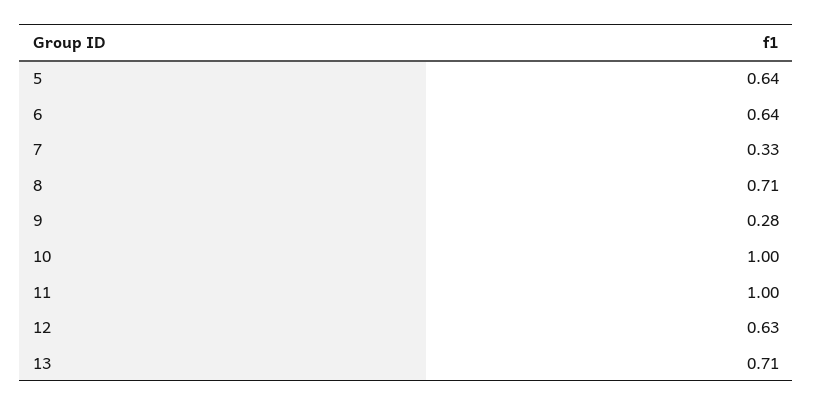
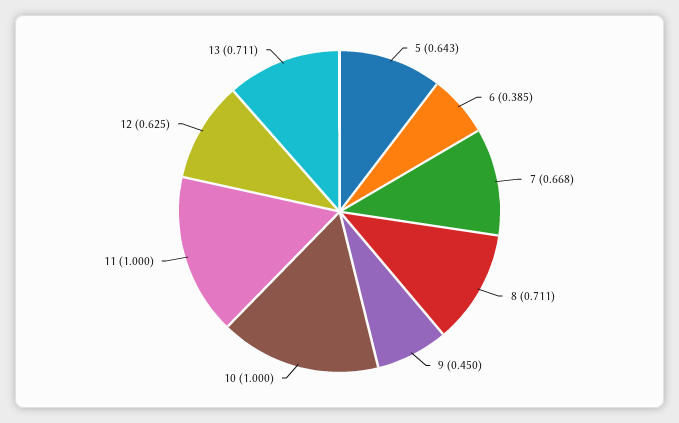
6: 0.64 -> 0.385
7: 0.33 -> 0.668
9: 0.28 -> 0.45

